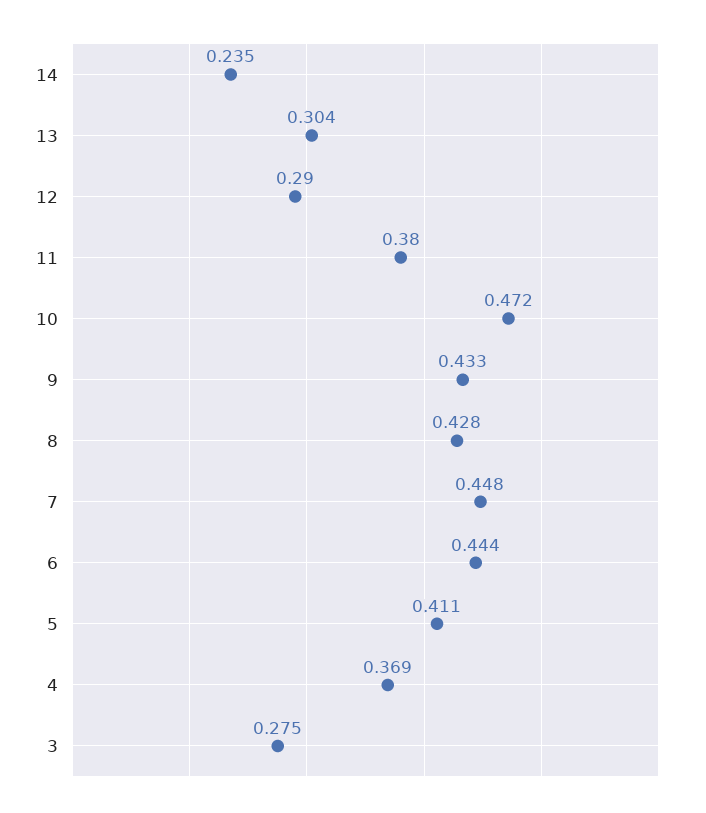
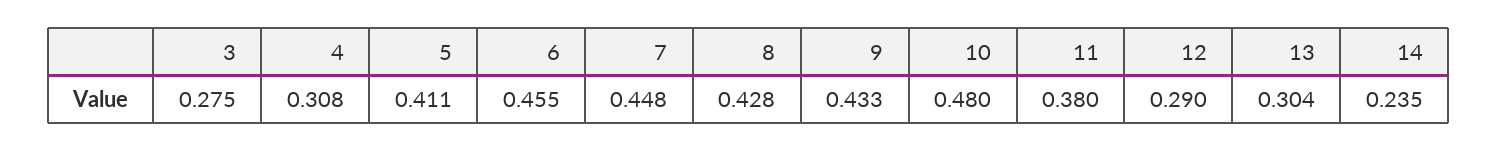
10: 0.472 -> 0.48
6: 0.444 -> 0.455
4: 0.369 -> 0.308

